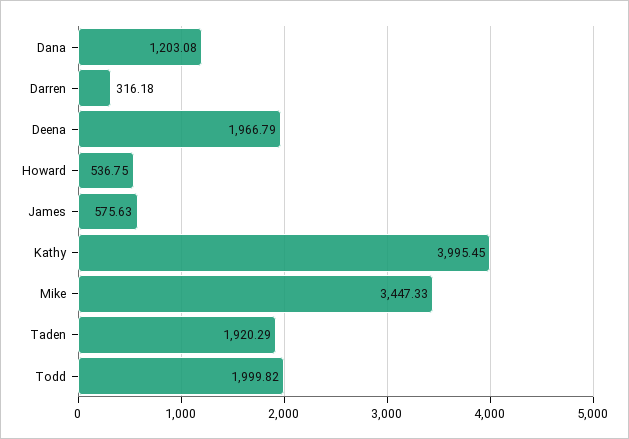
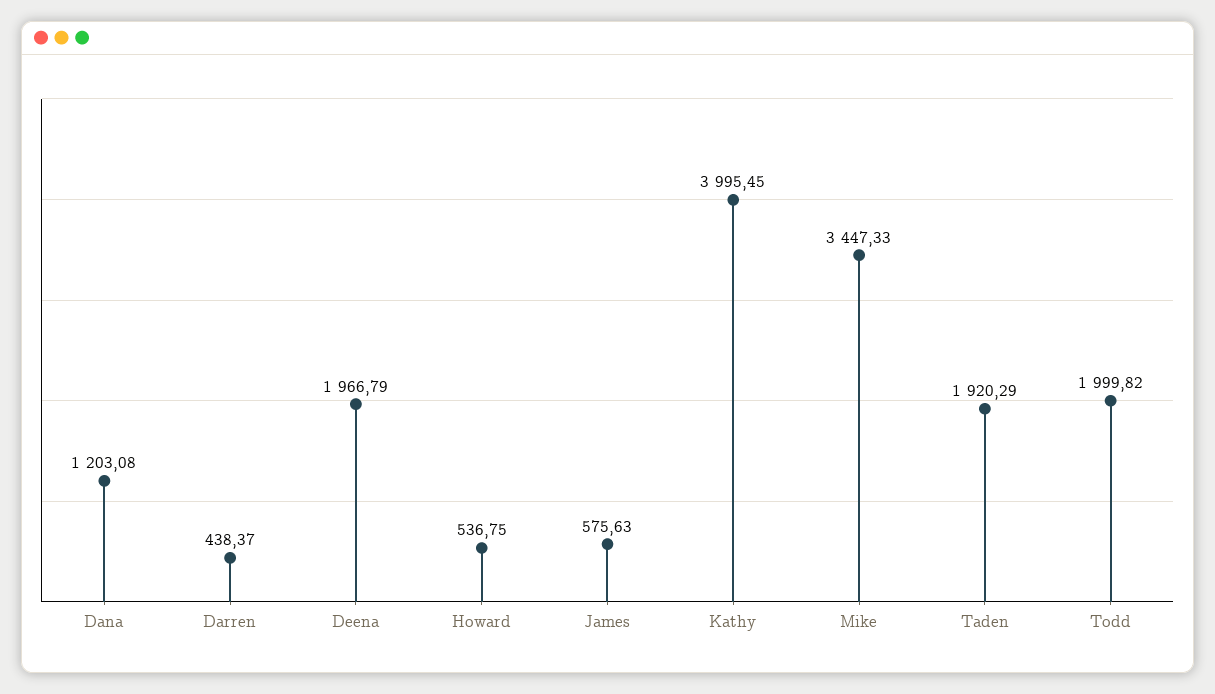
Darren: 316.18 -> 438.37

